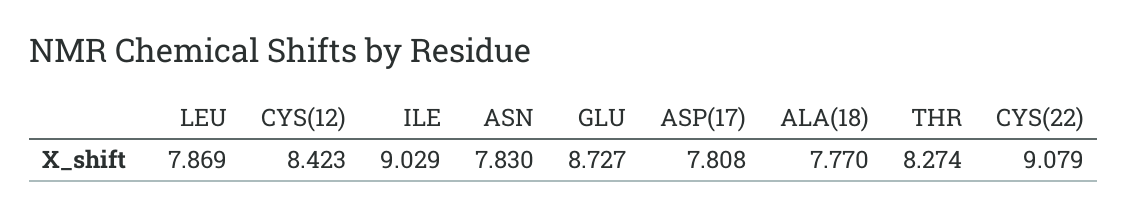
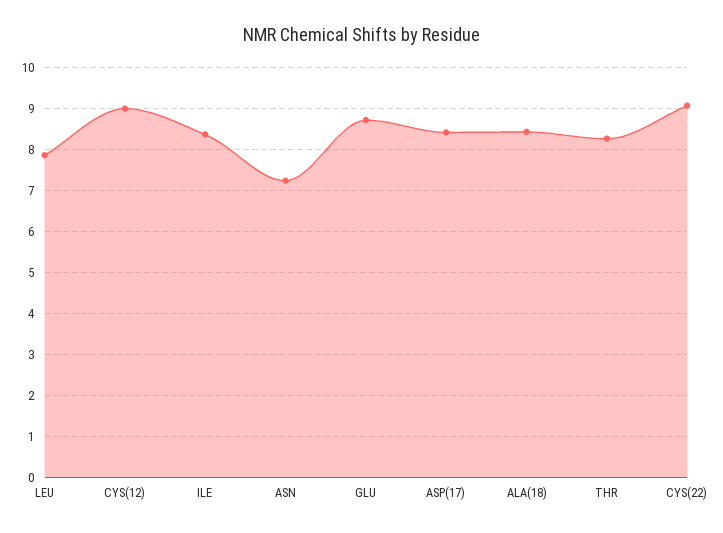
CYS(12): 8.423 -> 9
ILE: 9.029 -> 8.4
ASN: 7.83 -> 7.2
ASP(17): 7.808 -> 8.4
ALA(18): 7.77 -> 8.4

